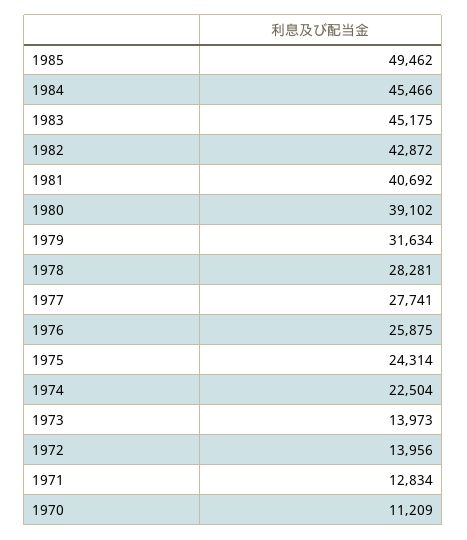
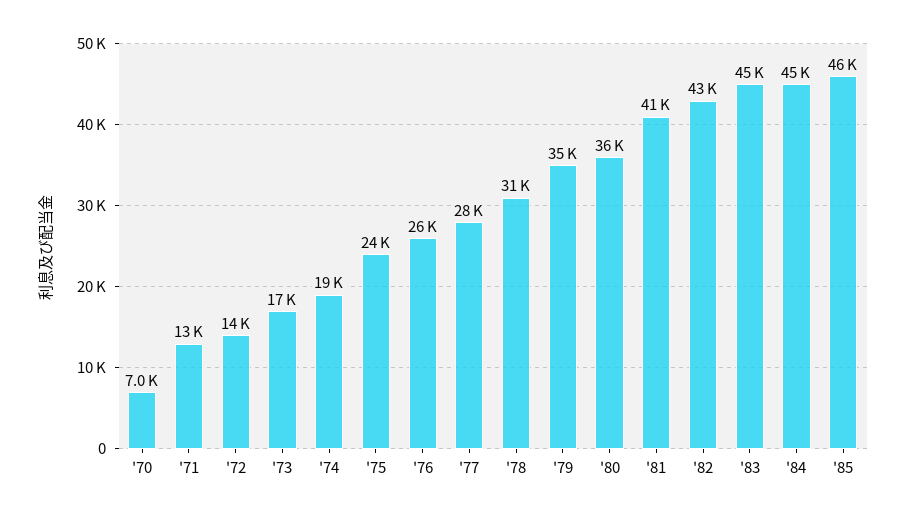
1985: 49462 -> 46000
1980: 39102 -> 36000
1979: 31634 -> 35000
1978: 28281 -> 31000
1974: 22504 -> 19000
1973: 13973 -> 17000
1970: 11209 -> 7000

